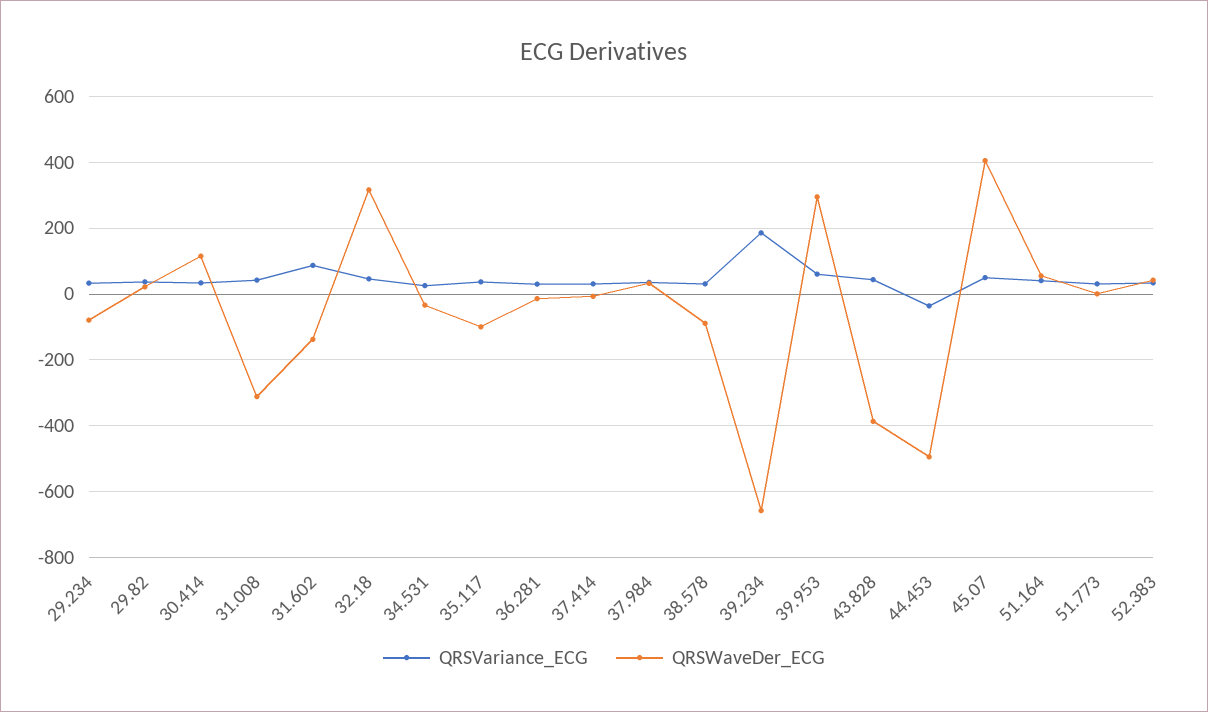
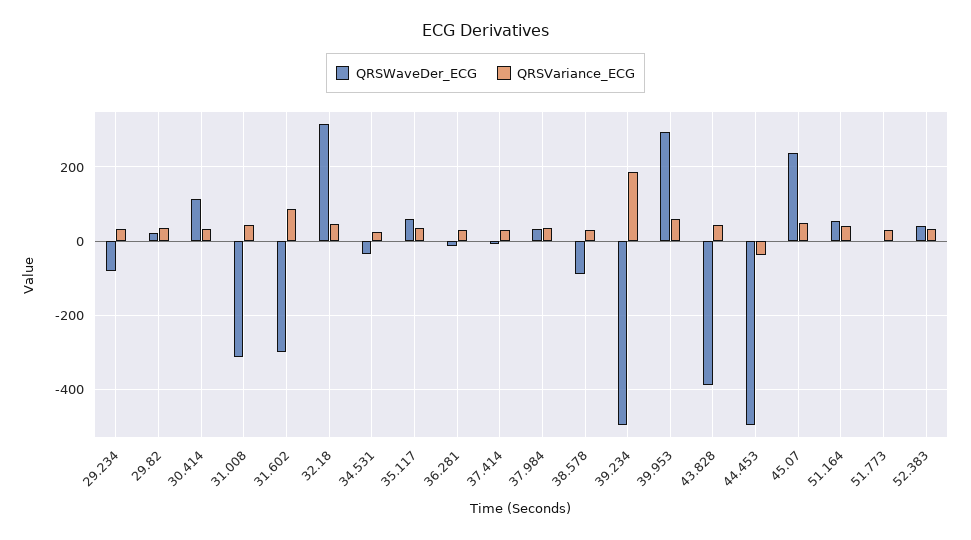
QRSWaveDer_ECG, 31.602: -140 -> -300
QRSWaveDer_ECG, 35.117: -100 -> 60
QRSWaveDer_ECG, 39.234: -660 -> -500
QRSWaveDer_ECG, 45.07: 400 -> 240

